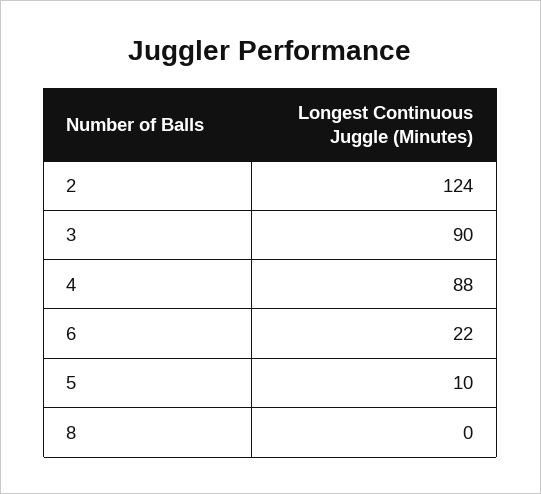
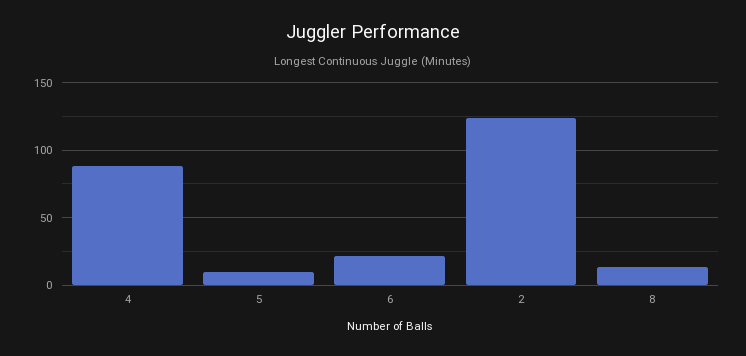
3: 90 -> none
8: 0 -> 15

